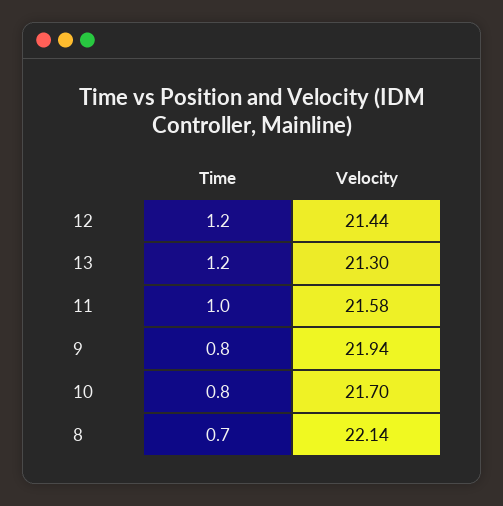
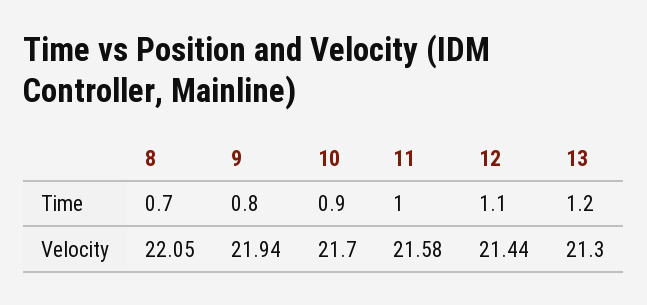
Time, 12: 1.2 -> 1.1
Time, 10: 0.8 -> 0.9
Velocity, 8: 22.14 -> 22.05

